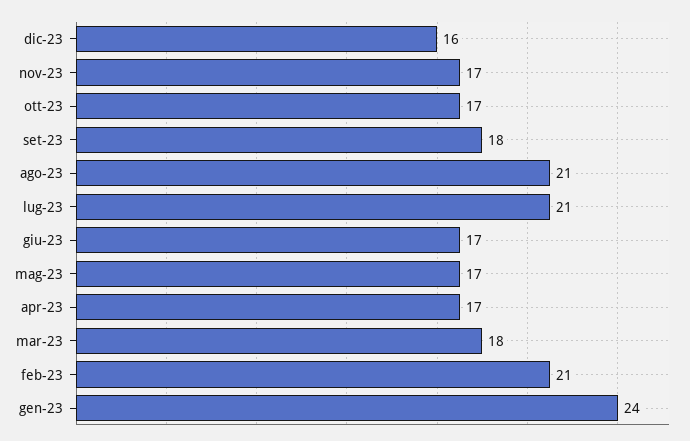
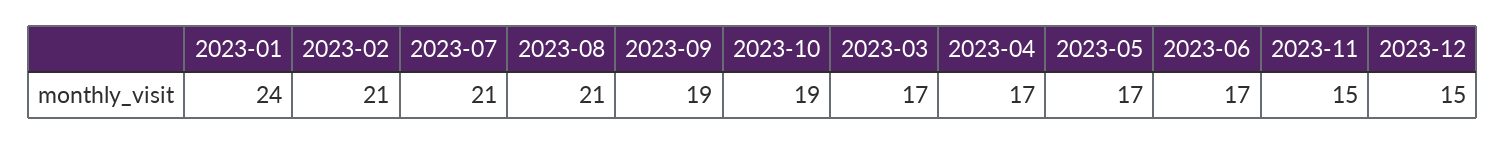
dic-23: 16 -> 15
nov-23: 17 -> 15
ott-23: 17 -> 19
set-23: 18 -> 19
mar-23: 18 -> 17

